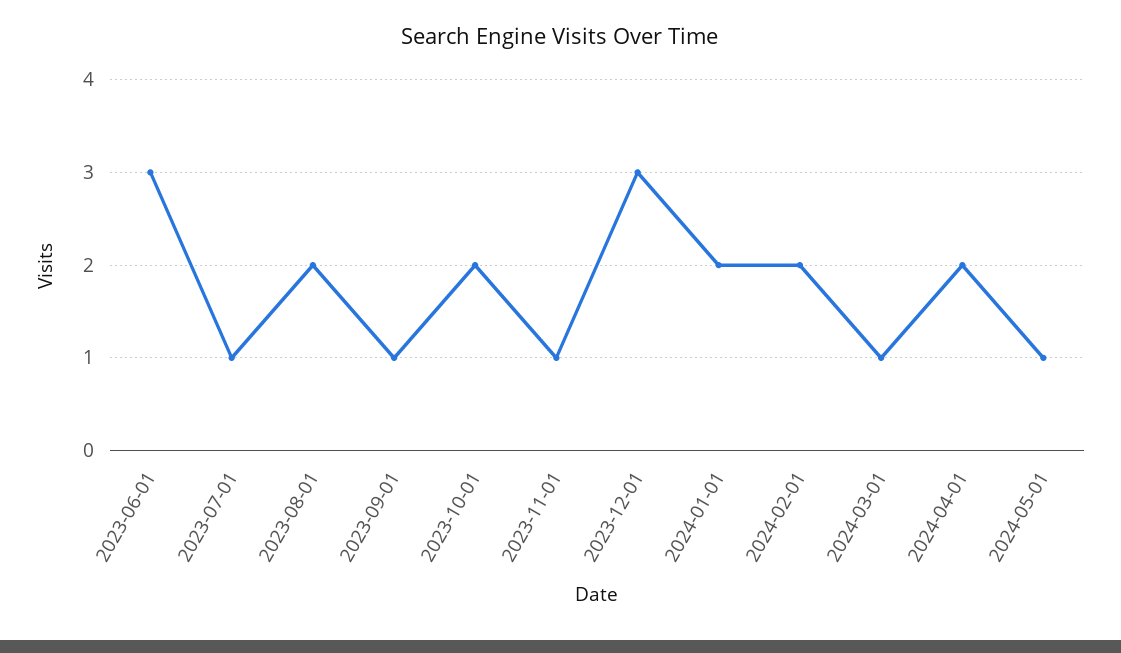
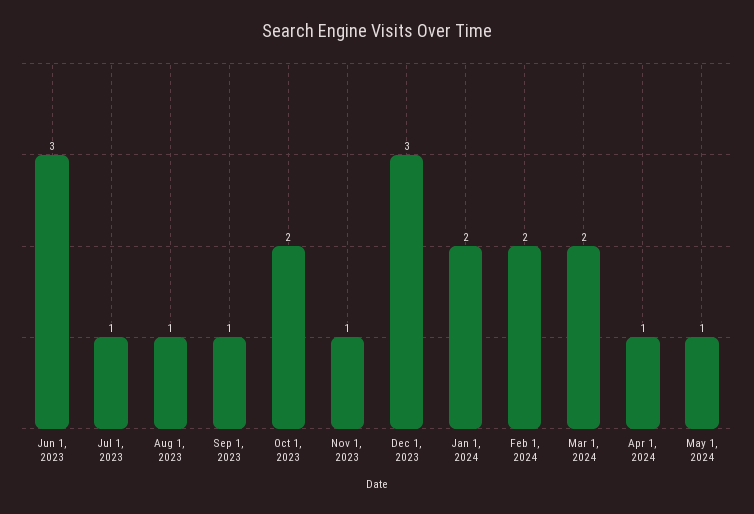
2023-08-01: 2 -> 1
2024-03-01: 1 -> 2
2024-04-01: 2 -> 1

